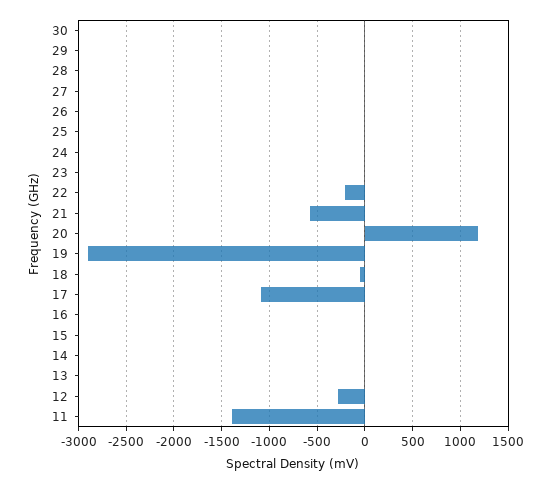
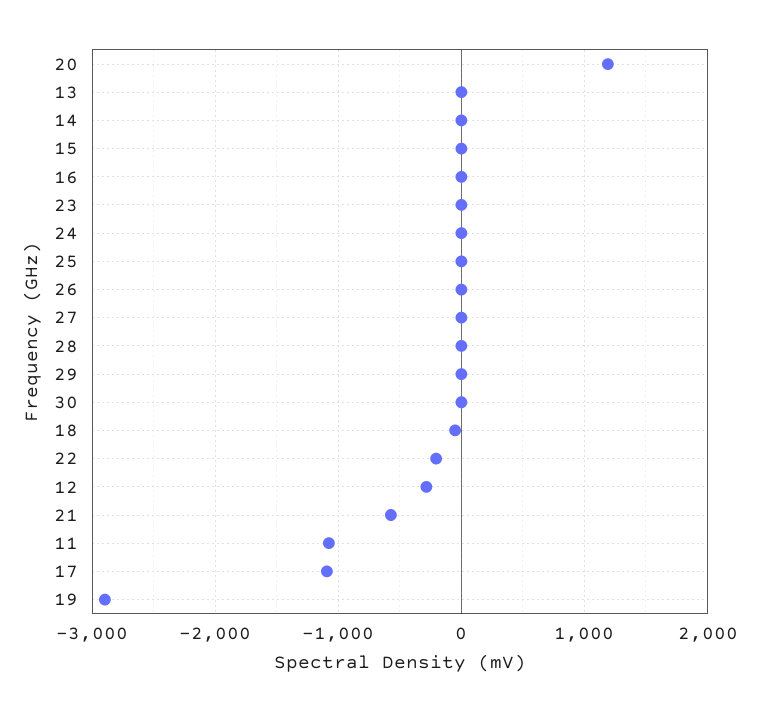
11: -1400 -> -1100

